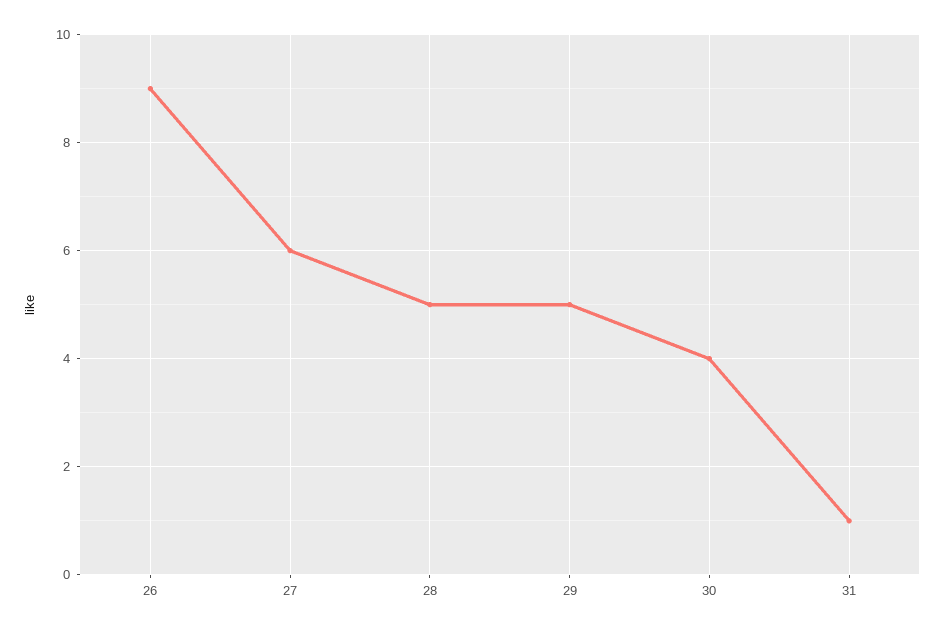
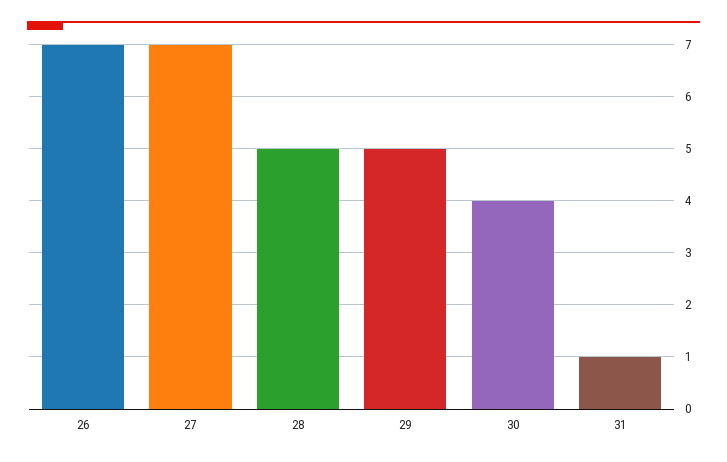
26: 9 -> 7
27: 6 -> 7

